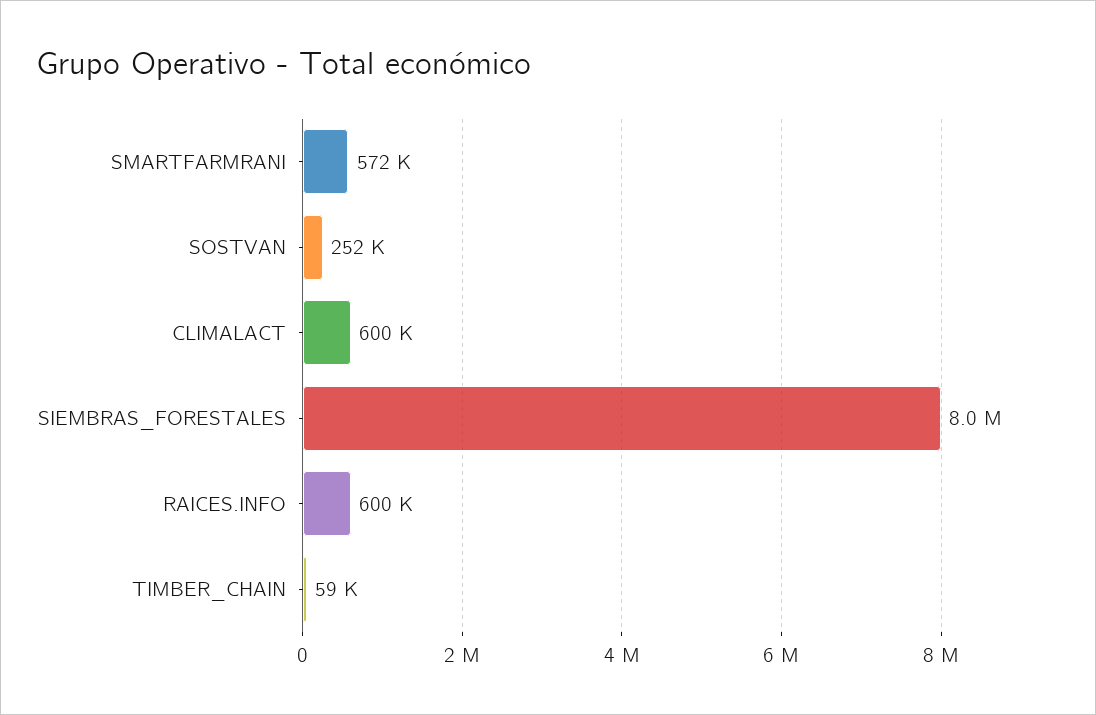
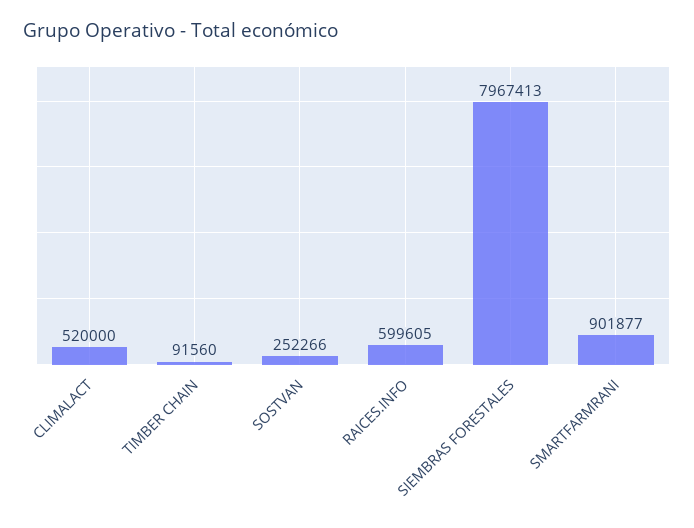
SMARTFARMRANI: 572000 -> 901877
CLIMALACT: 600000 -> 520000
TIMBER_CHAIN: 59000 -> 91560

